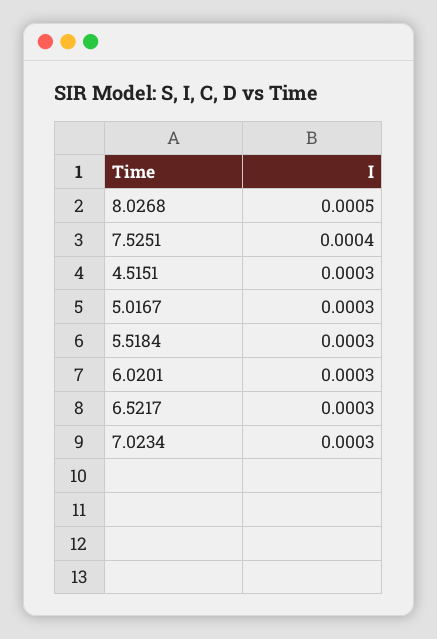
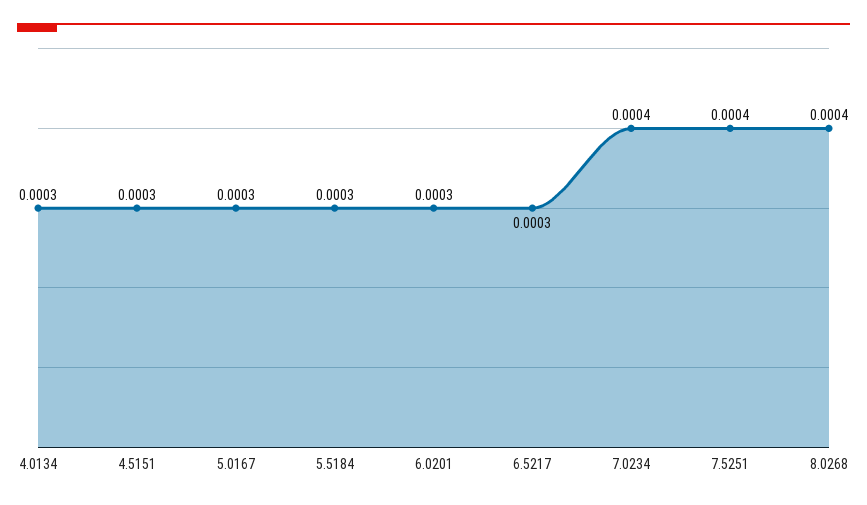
8.0268: 0.0005 -> 0.0004
7.0234: 0.0003 -> 0.0004
4.0134: none -> 0.0003

